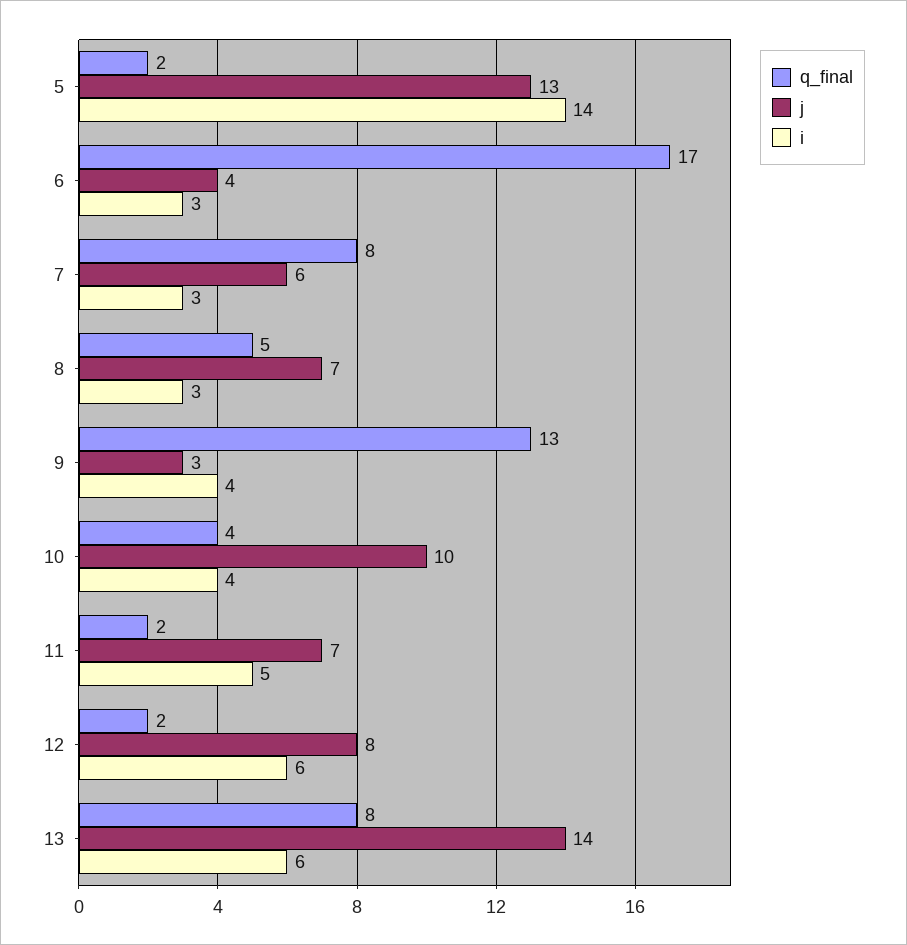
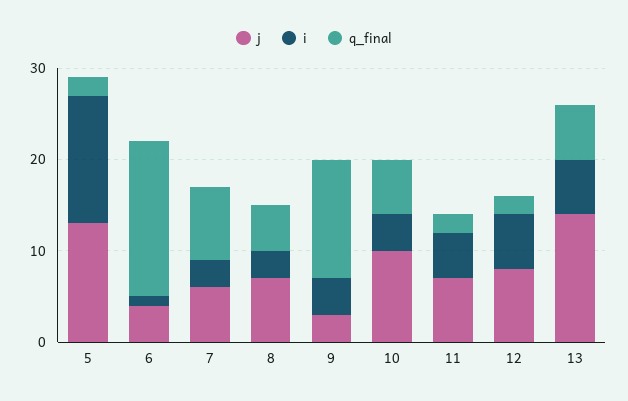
i, 6: 3 -> 1
q_final, 10: 4 -> 6
q_final, 13: 8 -> 6

